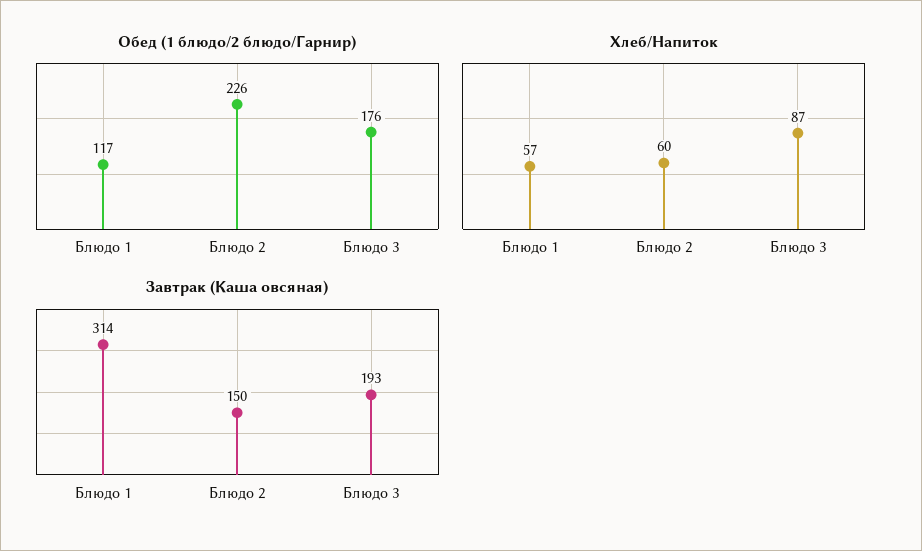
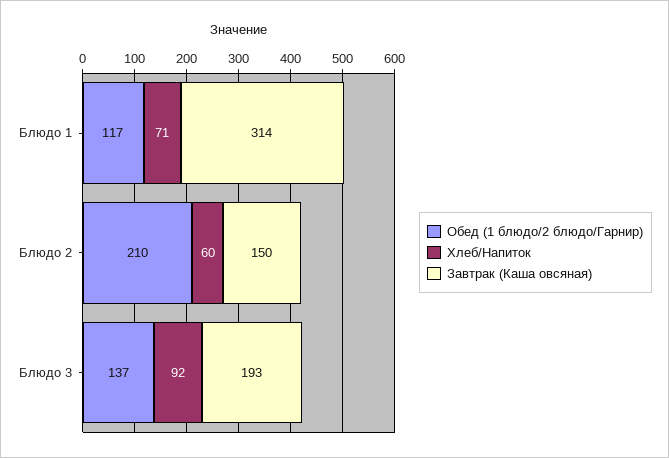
Обед (1 блюдо/2 блюдо/Гарнир), Блюдо 2: 226 -> 210
Обед (1 блюдо/2 блюдо/Гарнир), Блюдо 3: 176 -> 137
Хлеб/Напиток, Блюдо 1: 57 -> 71
Хлеб/Напиток, Блюдо 3: 87 -> 92

